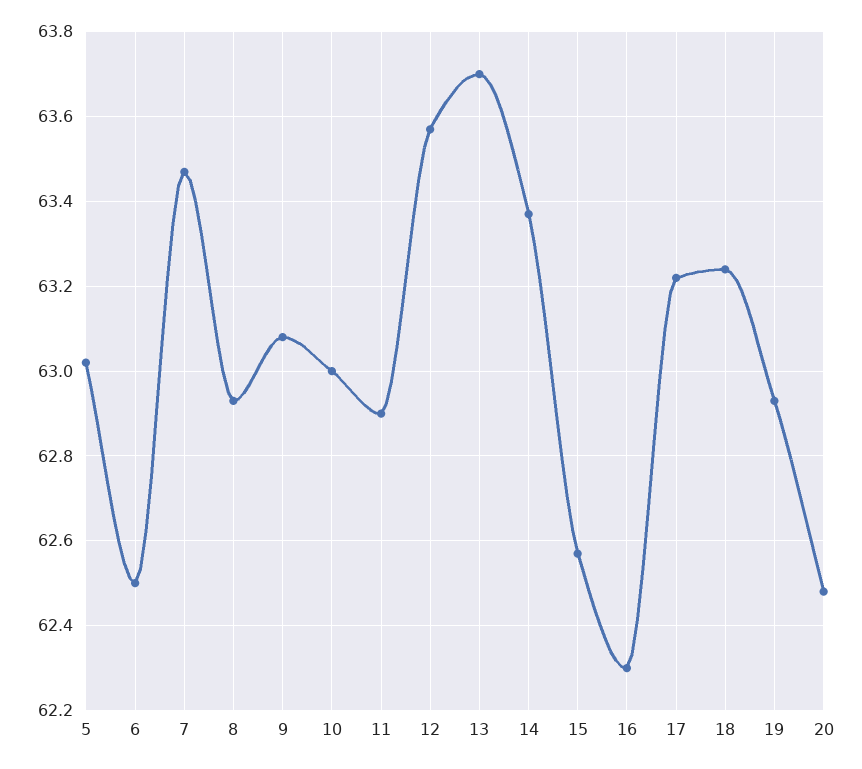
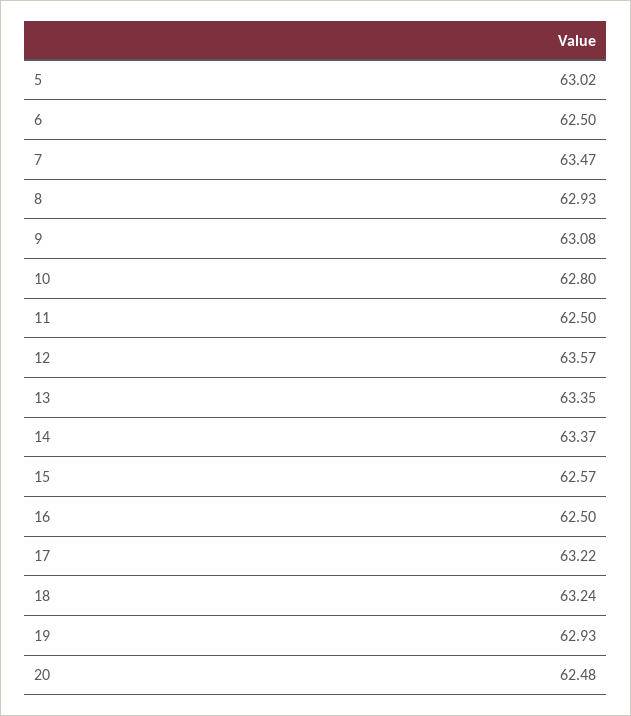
10: 63 -> 62.8
11: 62.9 -> 62.5
13: 63.7 -> 63.35
16: 62.3 -> 62.5

